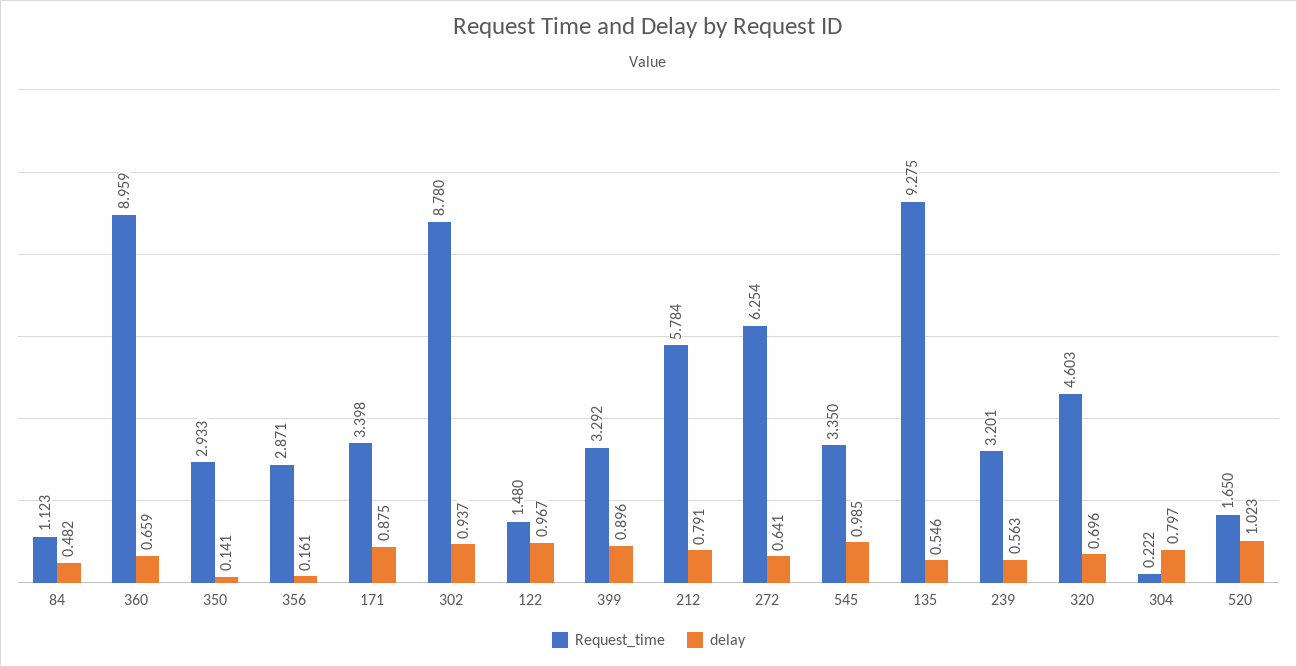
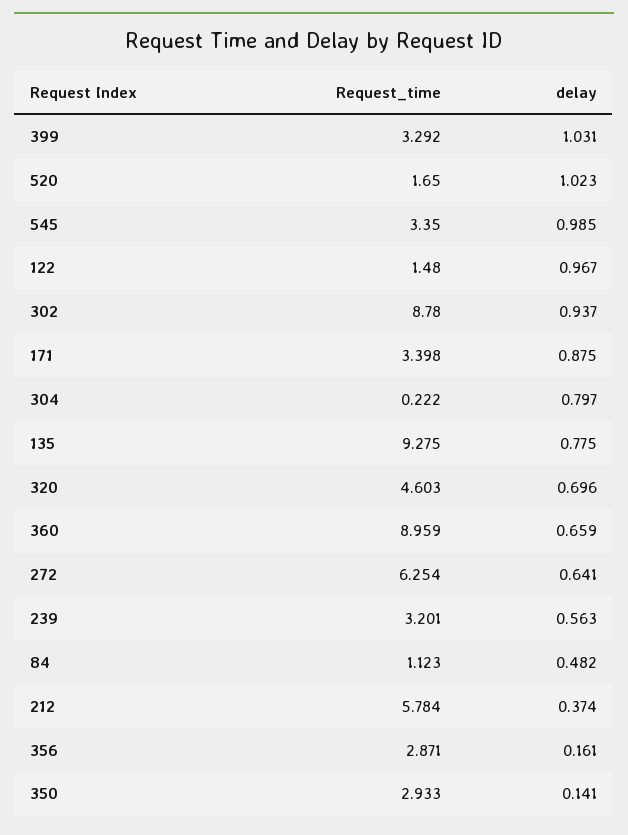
delay, 399: 0.896 -> 1.031
delay, 212: 0.791 -> 0.374
delay, 135: 0.546 -> 0.775

